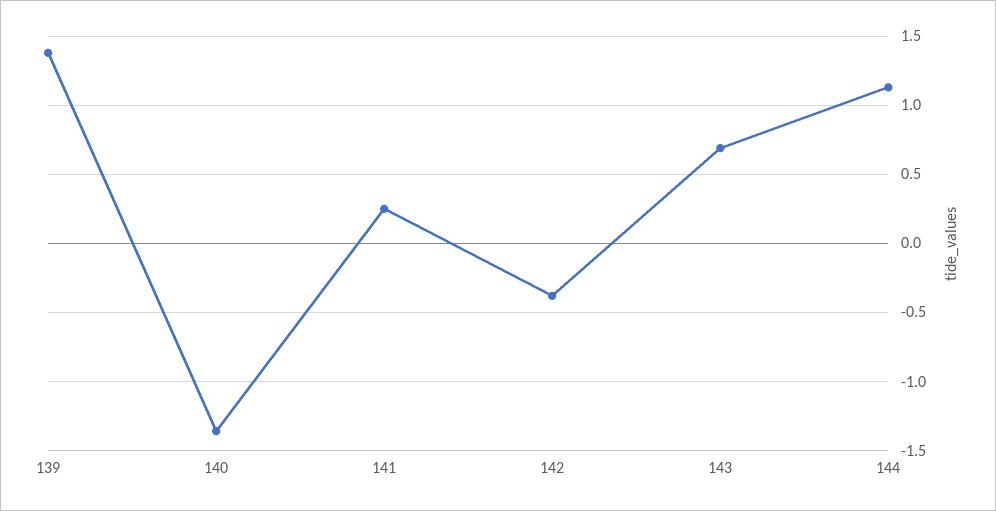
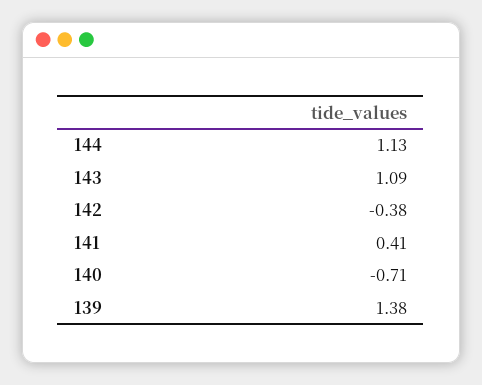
140: -1.35 -> -0.71
141: 0.25 -> 0.41
143: 0.7 -> 1.09

